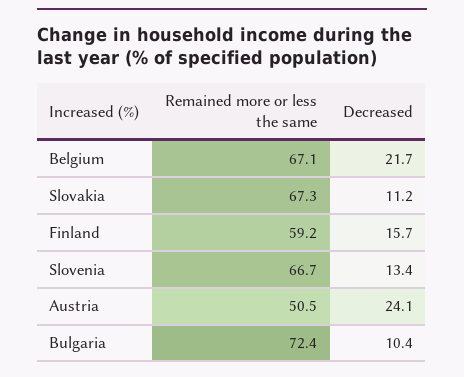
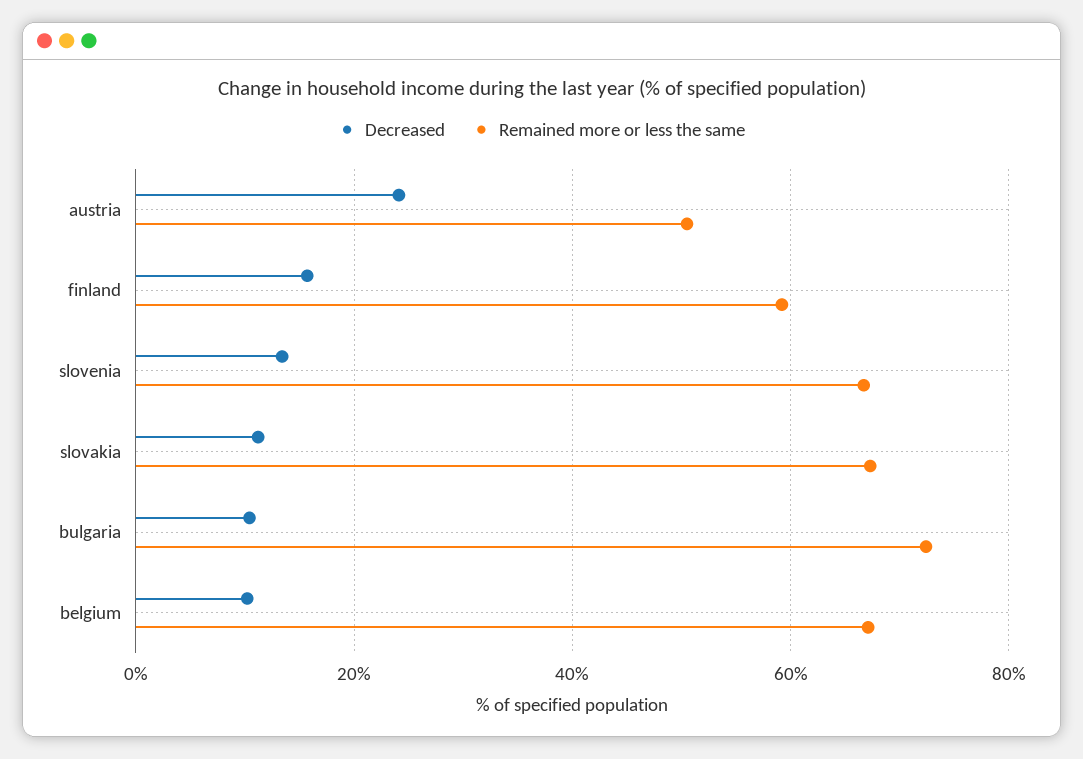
Decreased, Belgium: 21.7 -> 10

